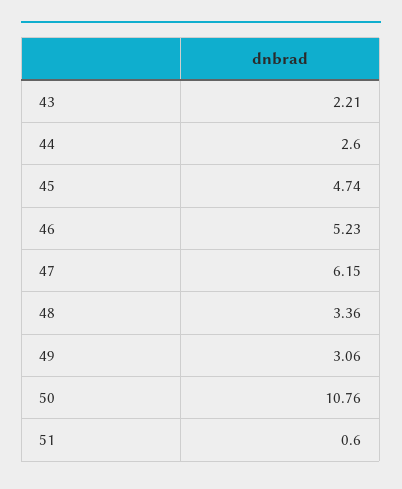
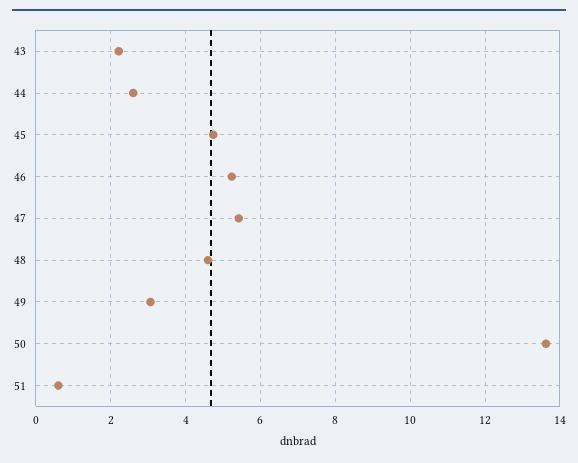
47: 6.15 -> 5.4
48: 3.36 -> 4.6
50: 10.76 -> 13.6

